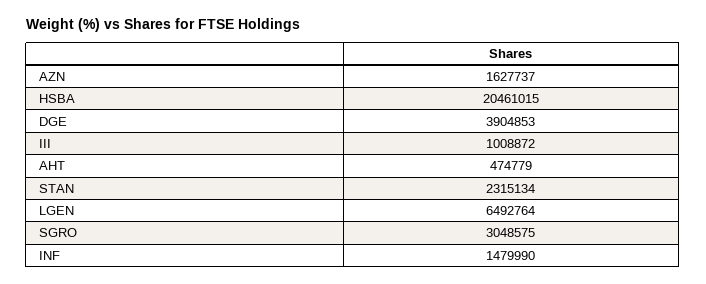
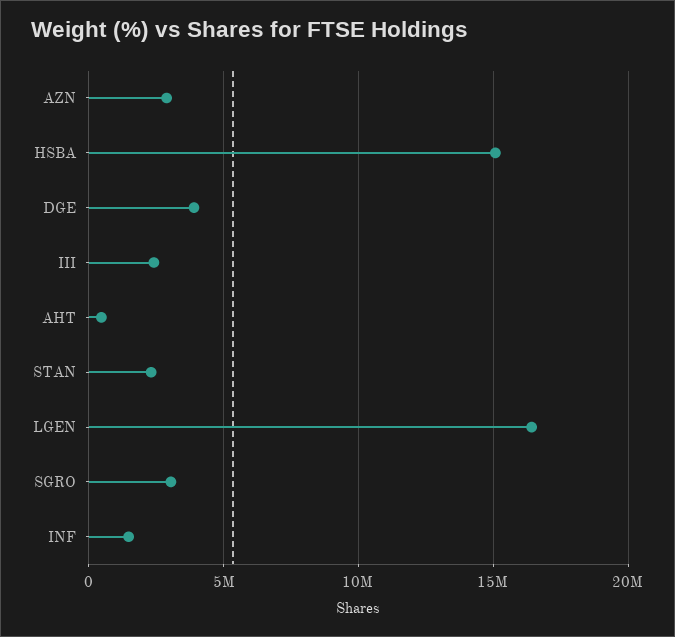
AZN: 1627737 -> 3000000
HSBA: 20461015 -> 15000000
III: 1008872 -> 2500000
LGEN: 6492764 -> 16500000

